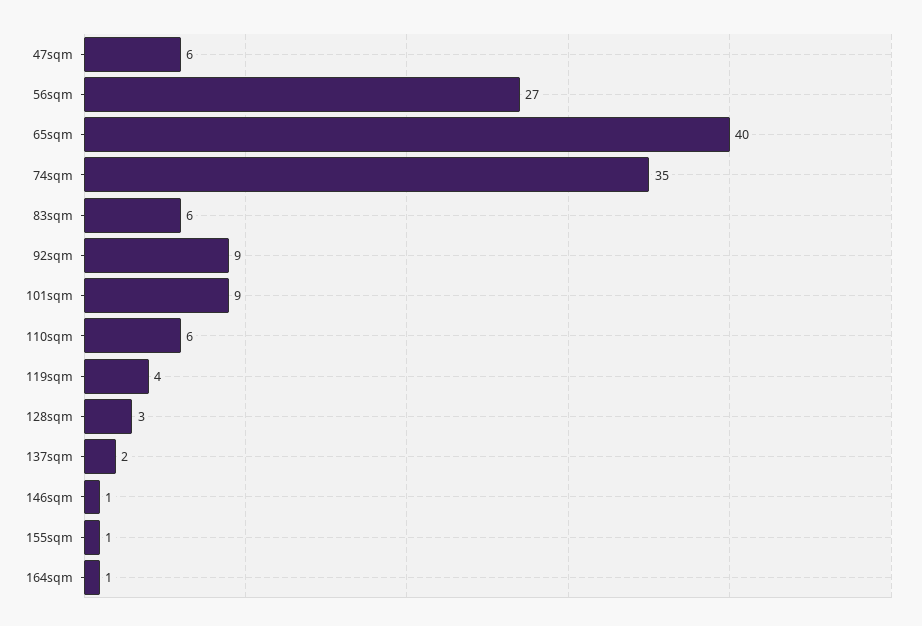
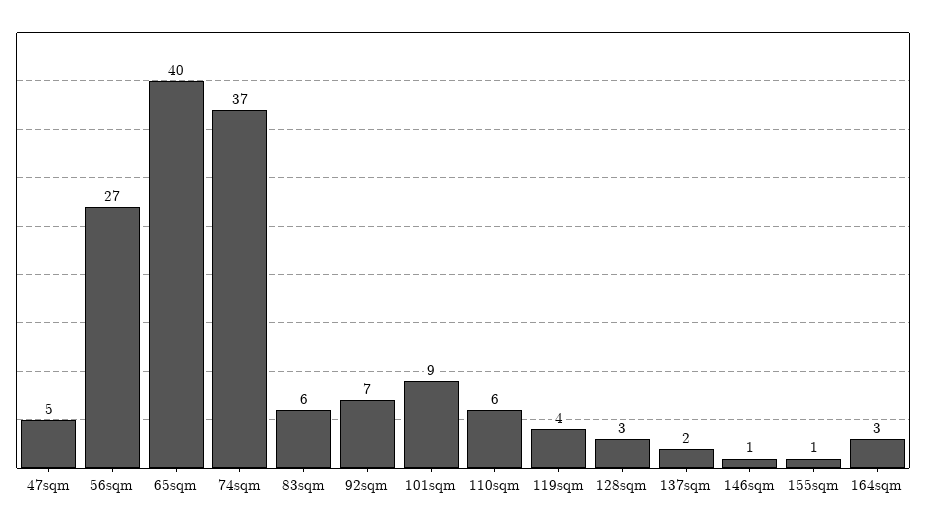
47sqm: 6 -> 5
74sqm: 35 -> 37
92sqm: 9 -> 7
164sqm: 1 -> 3

